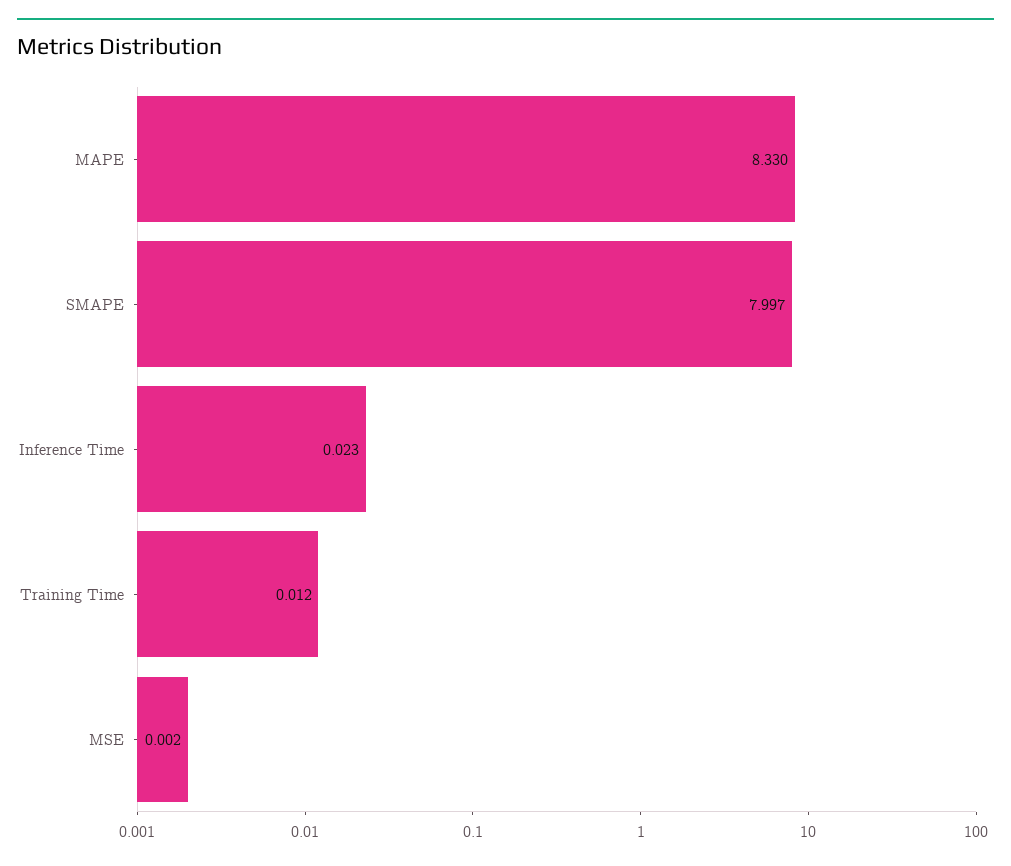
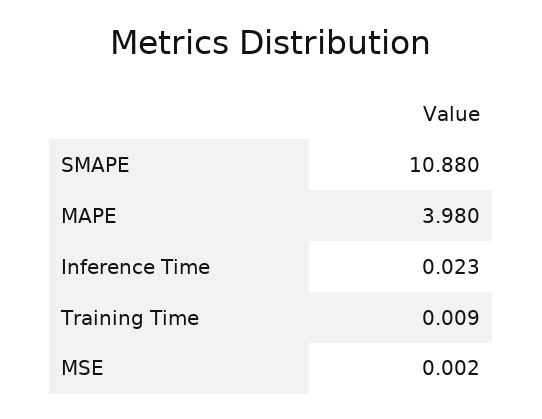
MAPE: 8.33 -> 3.98
SMAPE: 7.997 -> 10.88
Training Time: 0.012 -> 0.009

